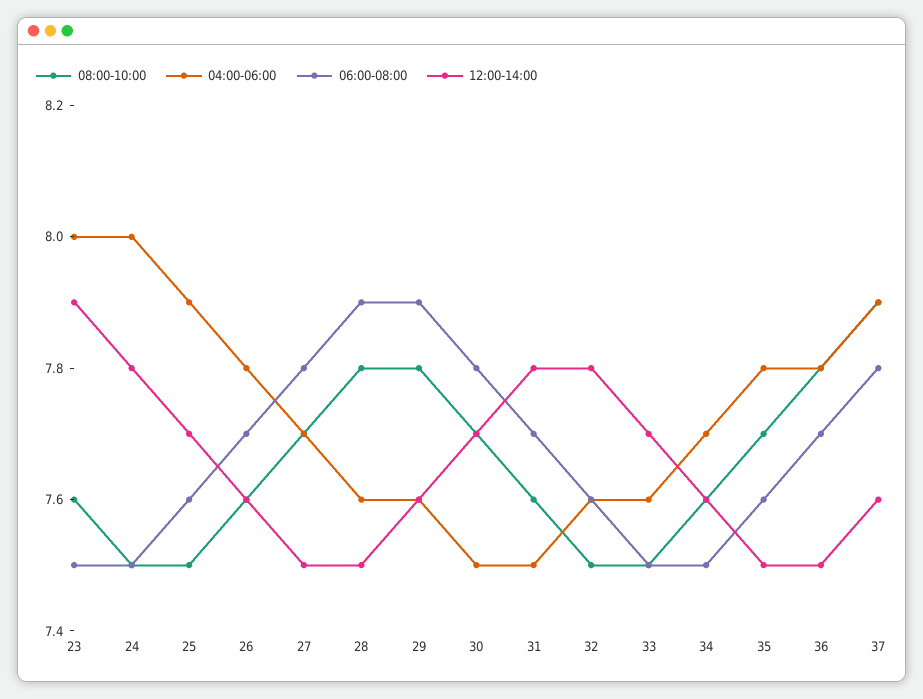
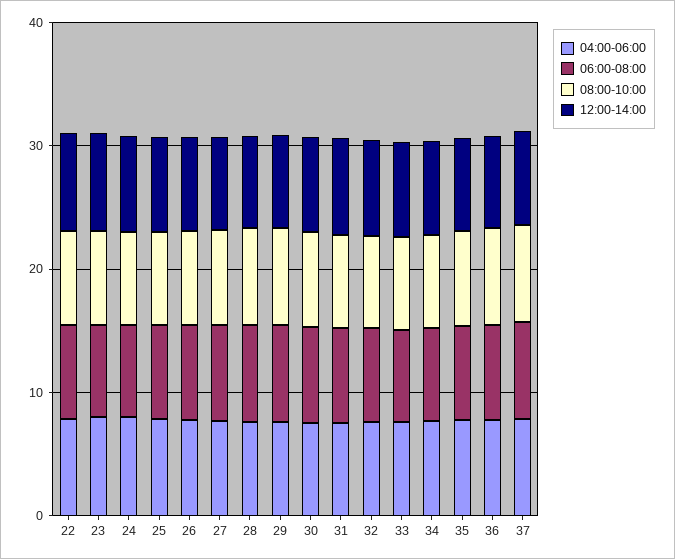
04:00-06:00, 22: none -> 8
06:00-08:00, 22: none -> 8
08:00-10:00, 22: none -> 8
12:00-14:00, 22: none -> 8

